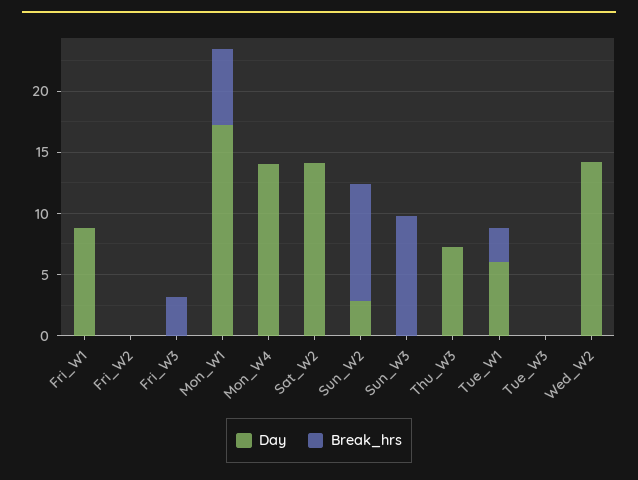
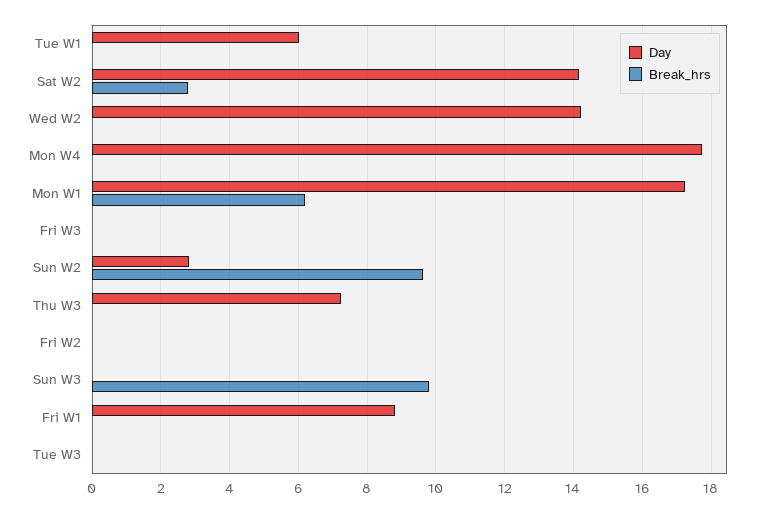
Break_hrs, Fri_W3: 3 -> 0
Day, Mon_W4: 14 -> 17.8
Break_hrs, Sat_W2: 0 -> 2.8
Break_hrs, Tue_W1: 3 -> 0

